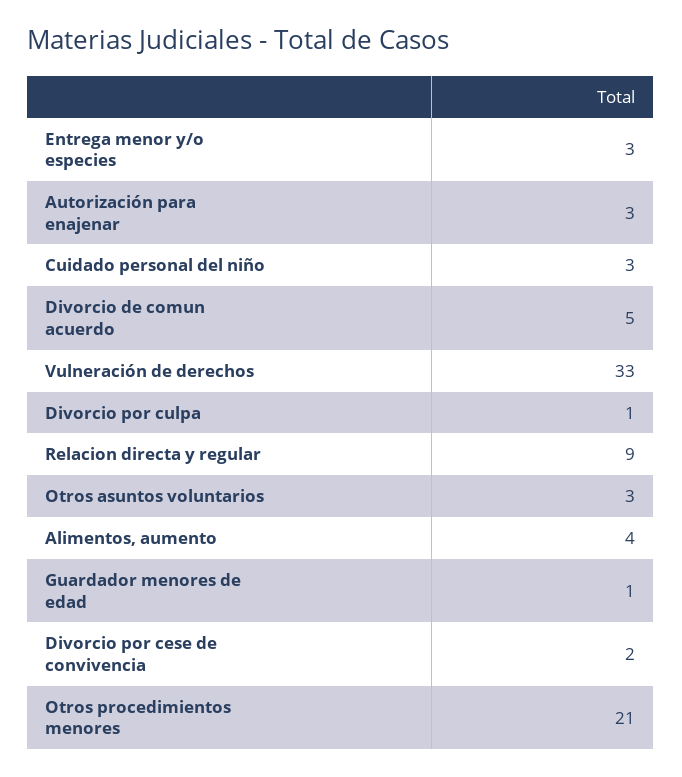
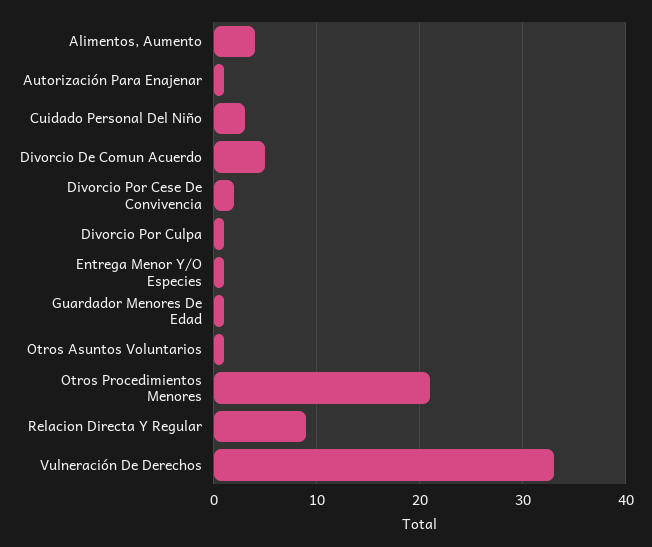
Entrega menor y/o especies: 3 -> 1
Autorización para enajenar: 3 -> 1
Otros asuntos voluntarios: 3 -> 1

